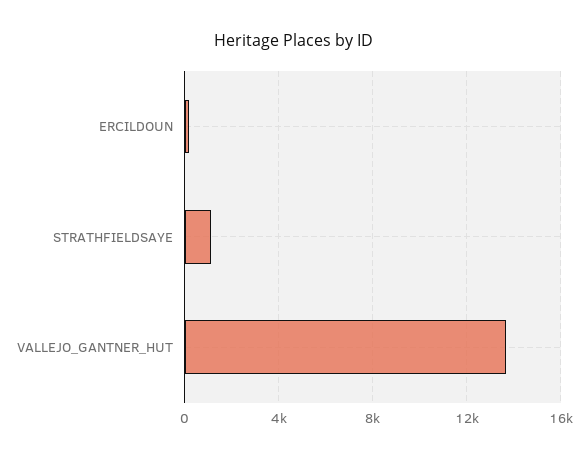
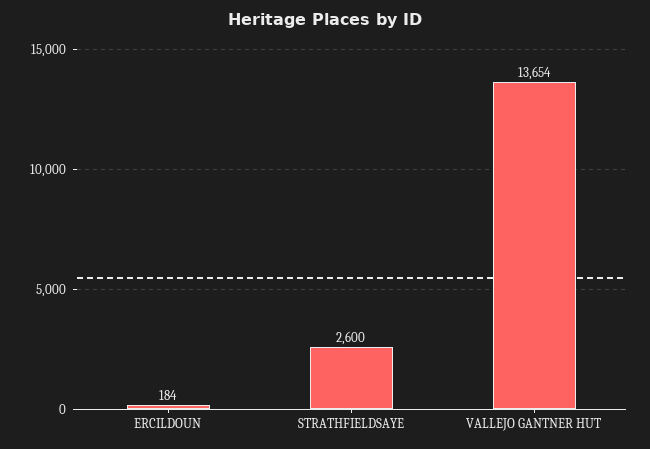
STRATHFIELDSAYE: 1000 -> 2600

